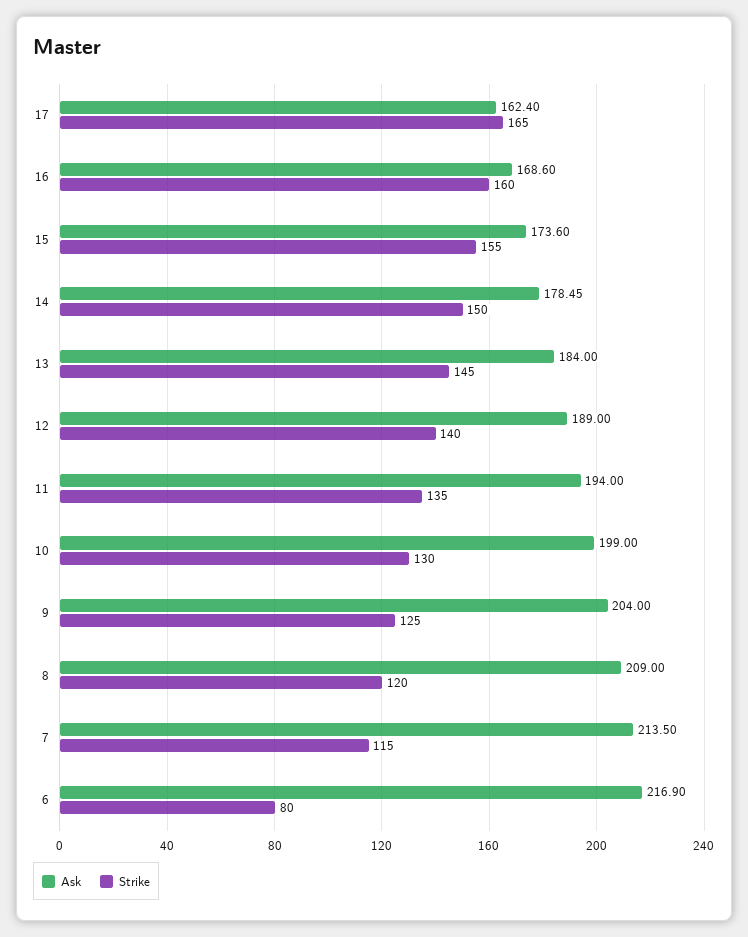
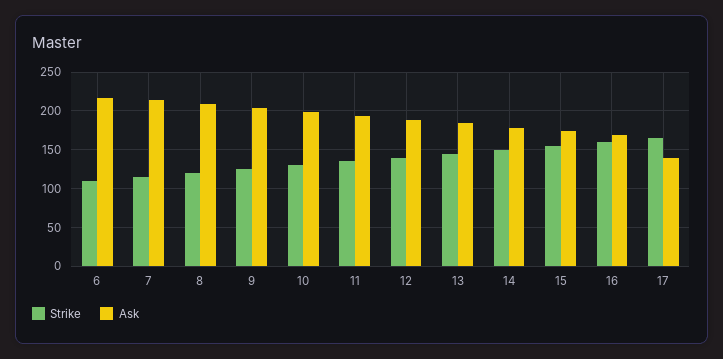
Ask, 17: 162.4 -> 140
Strike, 6: 80 -> 110

